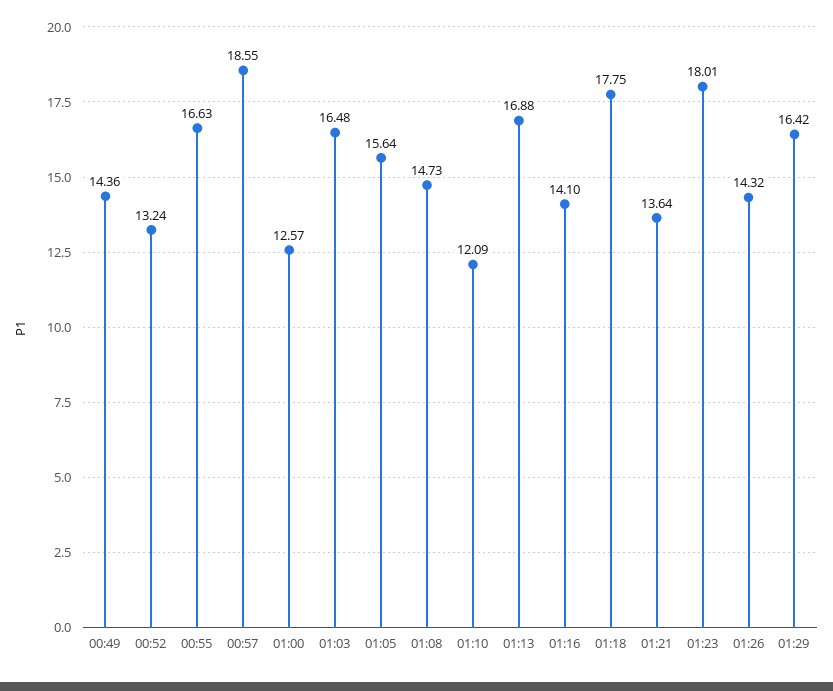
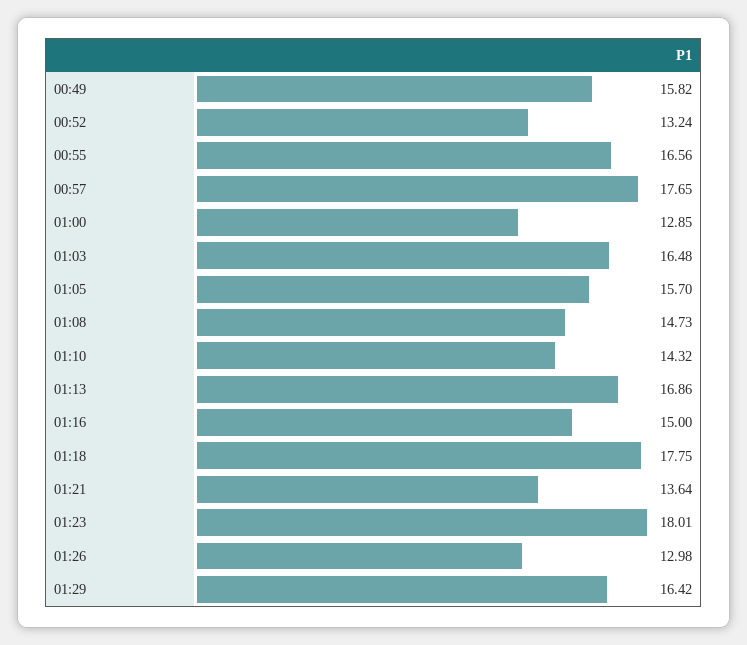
00:49: 14.36 -> 15.82
00:55: 16.63 -> 16.56
00:57: 18.55 -> 17.65
01:00: 12.57 -> 12.85
01:05: 15.64 -> 15.7
01:10: 12.09 -> 14.32
01:13: 16.88 -> 16.86
01:16: 14.1 -> 15
01:26: 14.32 -> 12.98

